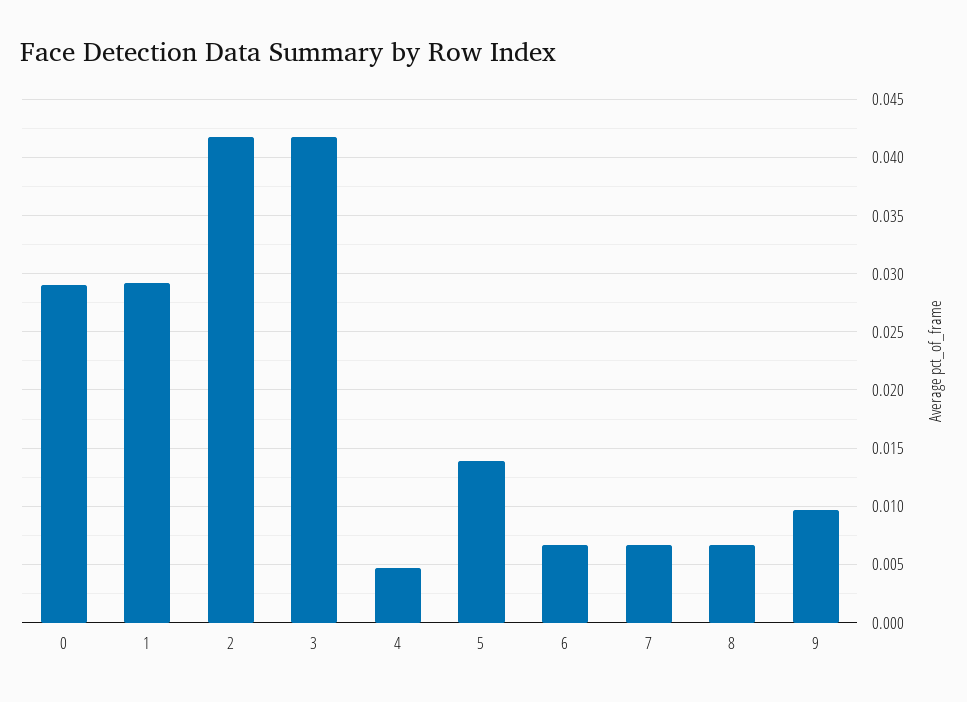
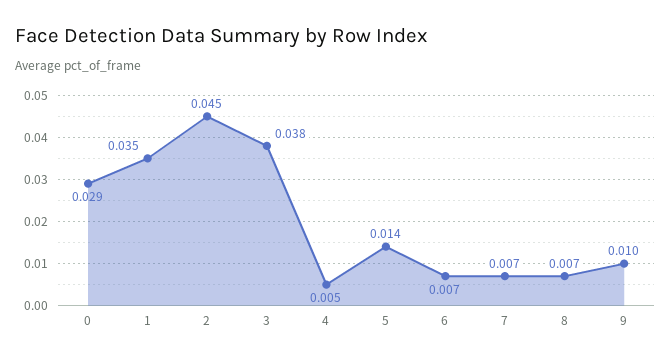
1: 0.029 -> 0.035
2: 0.042 -> 0.045
3: 0.042 -> 0.038

